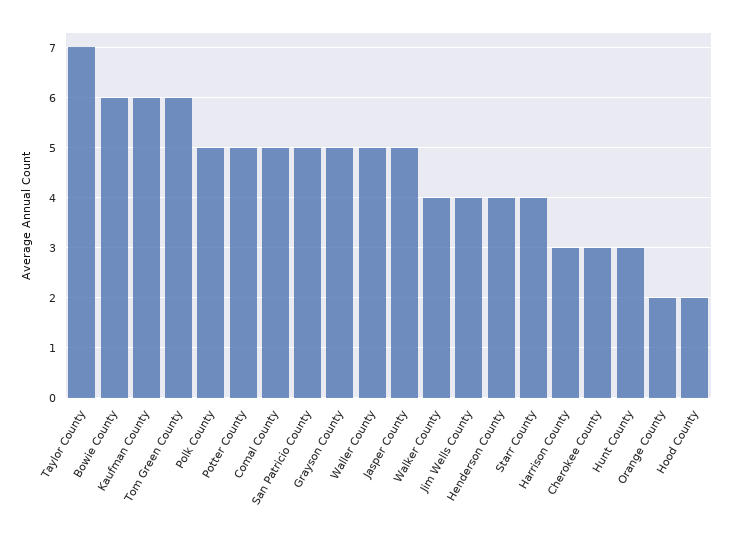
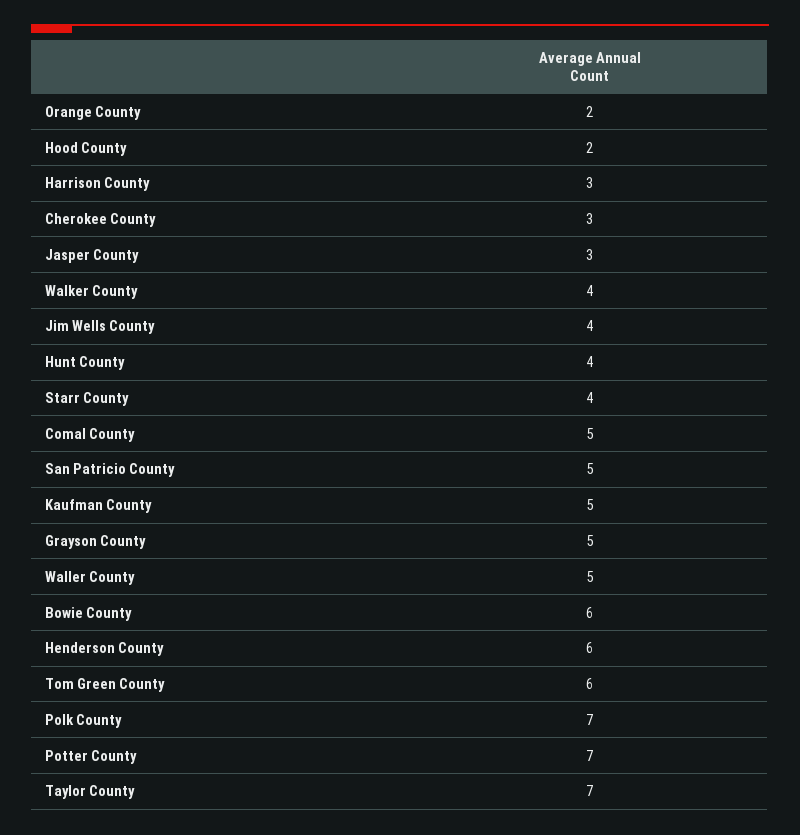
Kaufman County: 6 -> 5
Polk County: 5 -> 7
Potter County: 5 -> 7
Jasper County: 5 -> 3
Henderson County: 4 -> 6
Hunt County: 3 -> 4

